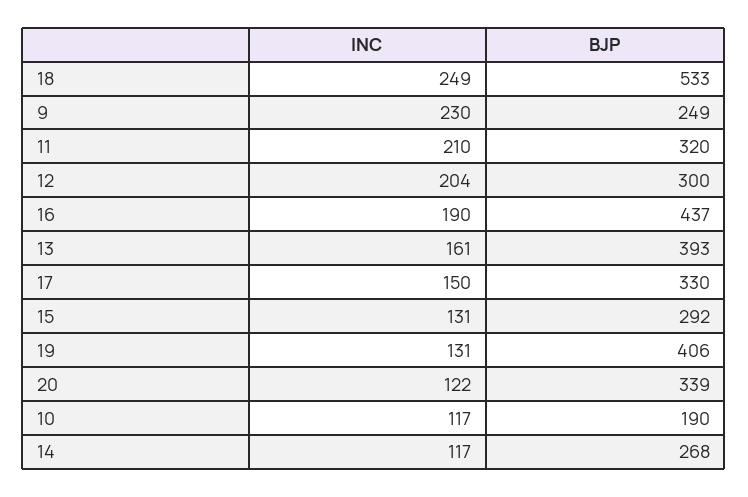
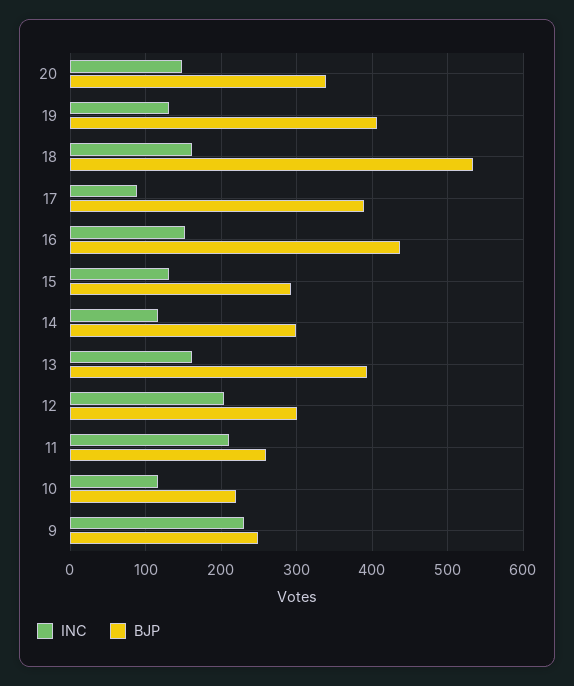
INC, 18: 249 -> 160
BJP, 11: 320 -> 260
INC, 16: 190 -> 150
INC, 17: 150 -> 90
BJP, 17: 330 -> 390
INC, 20: 122 -> 150
BJP, 10: 190 -> 220
BJP, 14: 268 -> 300

